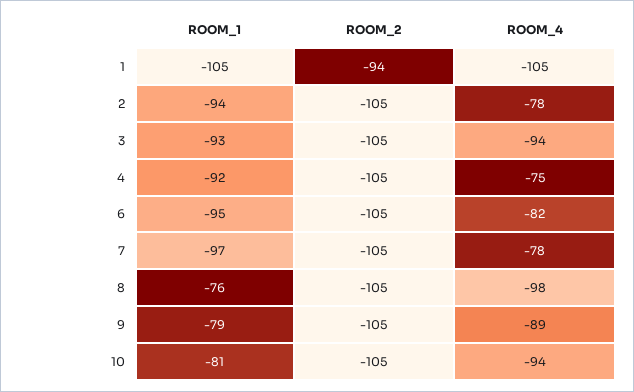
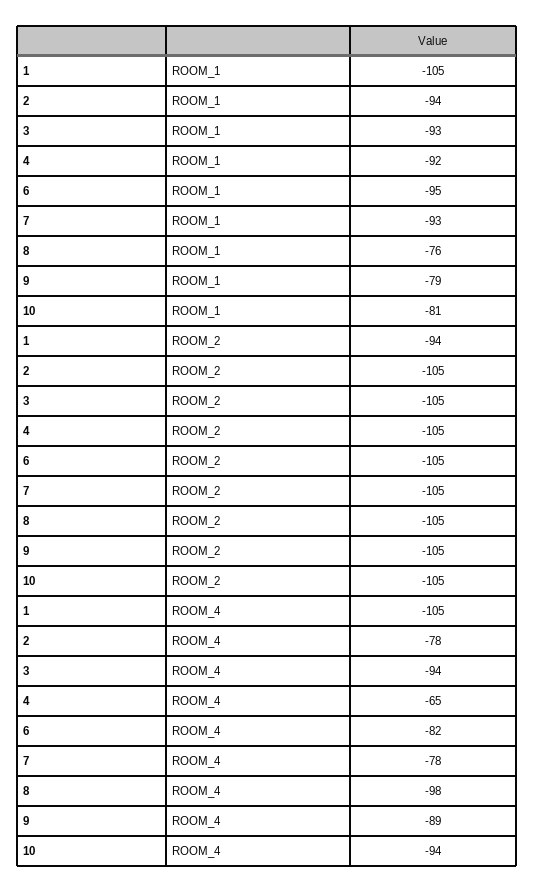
ROOM_4, 4: -75 -> -65
ROOM_1, 7: -97 -> -93

